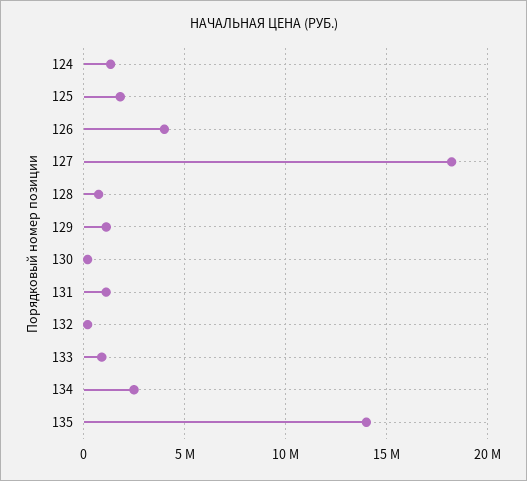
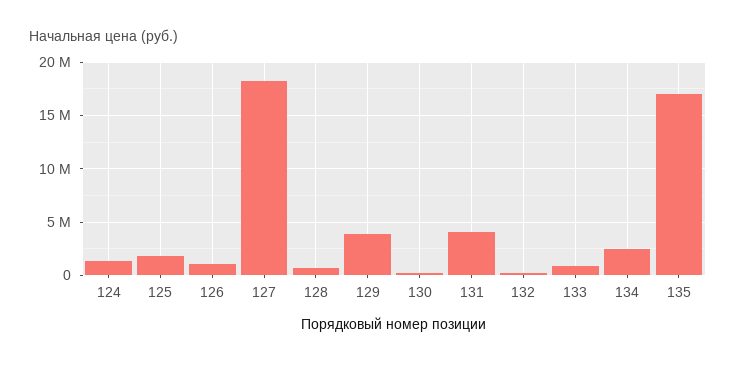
126: 4000000 -> 1000000
129: 1000000 -> 4000000
131: 1000000 -> 4000000
135: 14000000 -> 17000000

